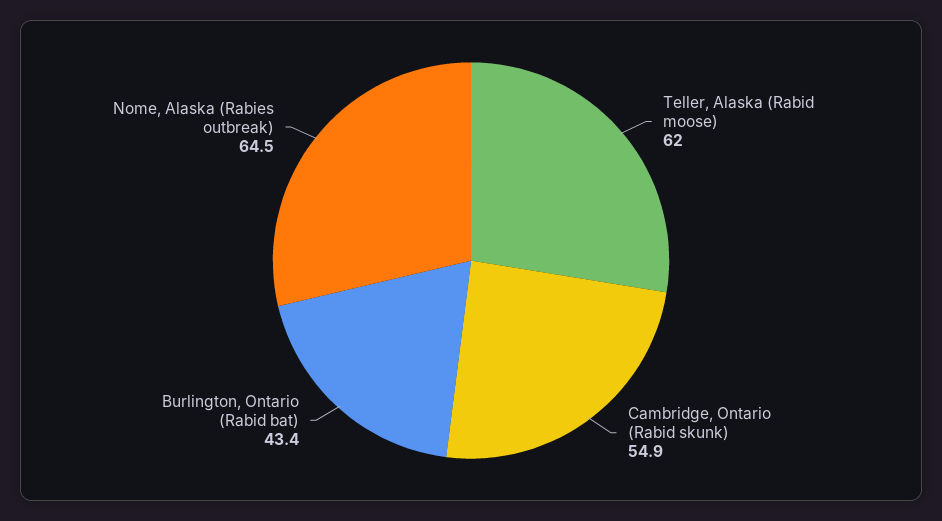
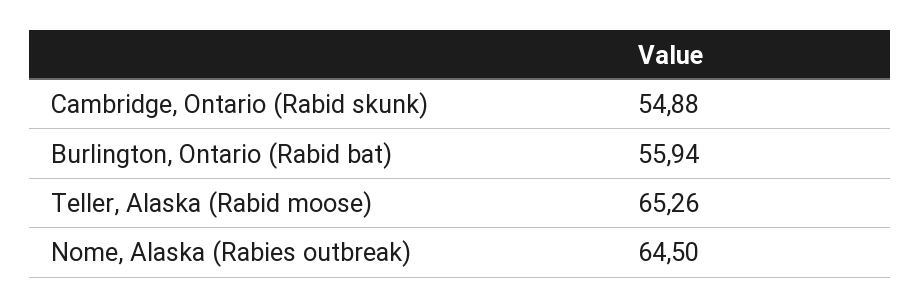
Teller, Alaska (Rabid moose): 62 -> 65.26
Burlington, Ontario (Rabid bat): 43.4 -> 55.94

